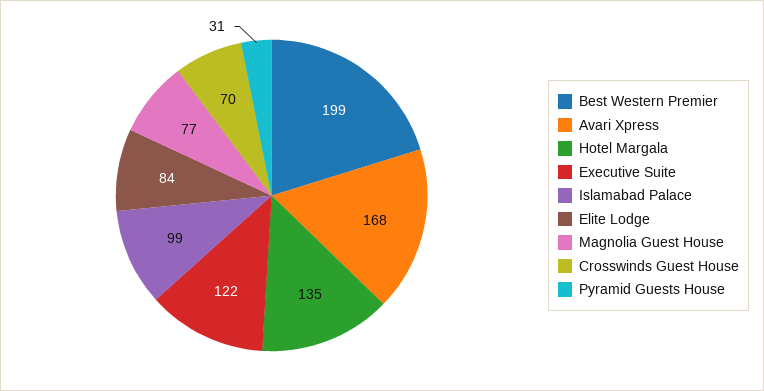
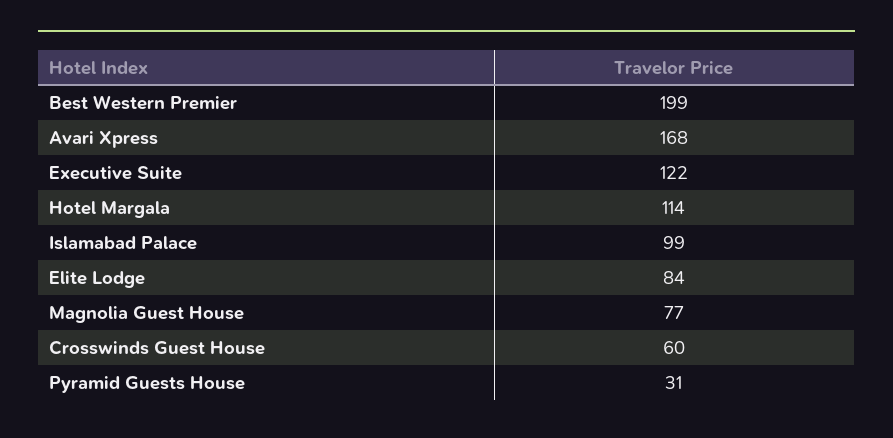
Hotel Margala: 135 -> 114
Crosswinds Guest House: 70 -> 60

